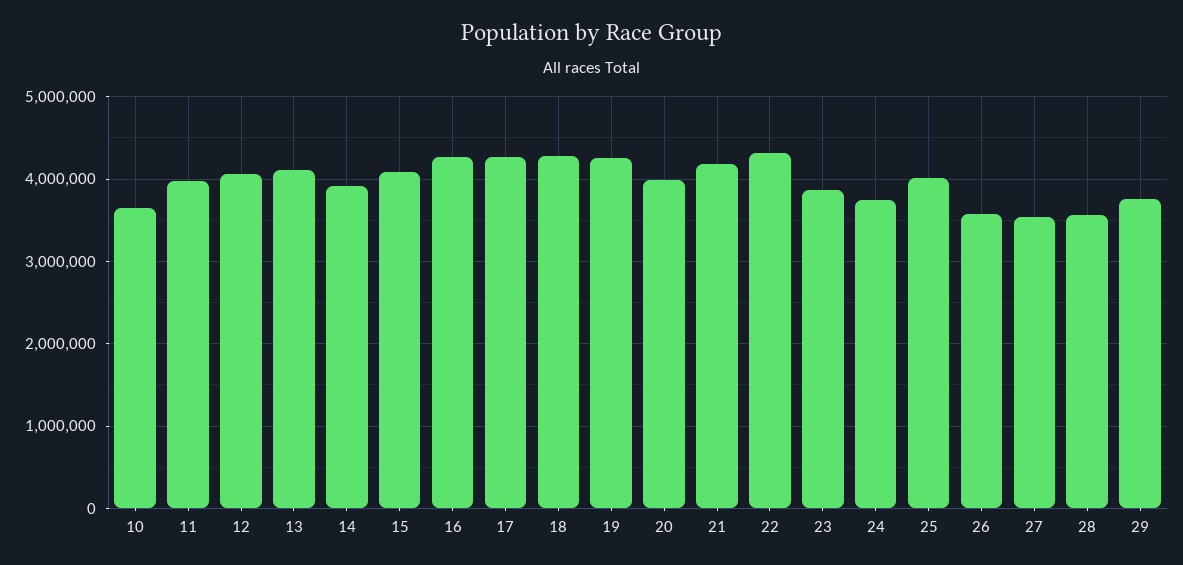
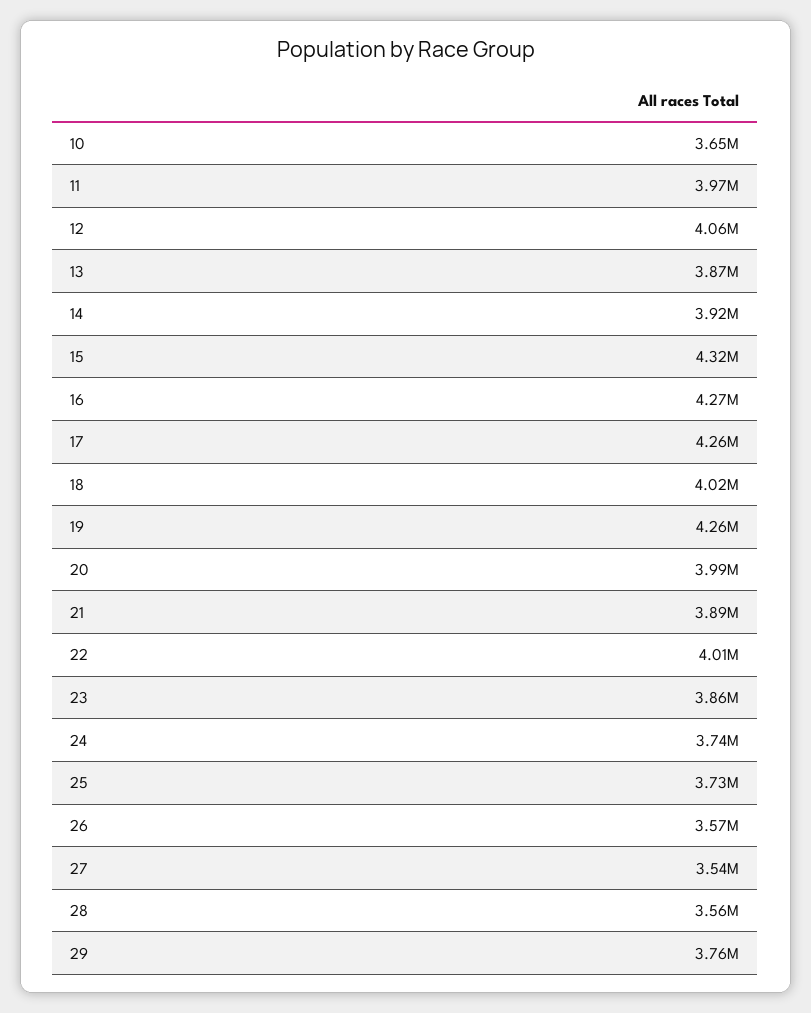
13: 4100000 -> 3870000
15: 4100000 -> 4320000
18: 4300000 -> 4020000
21: 4200000 -> 3890000
22: 4300000 -> 4010000
25: 4000000 -> 3730000

